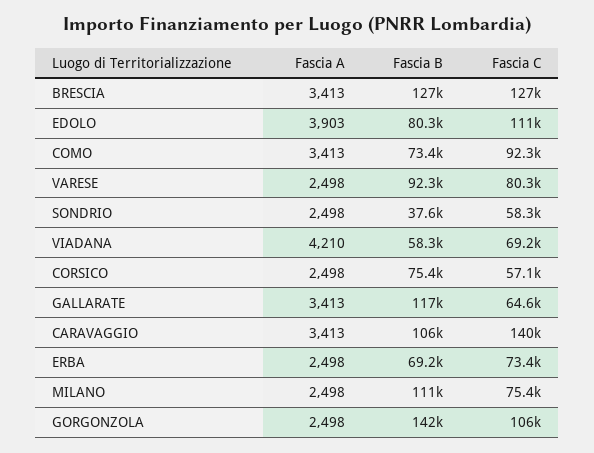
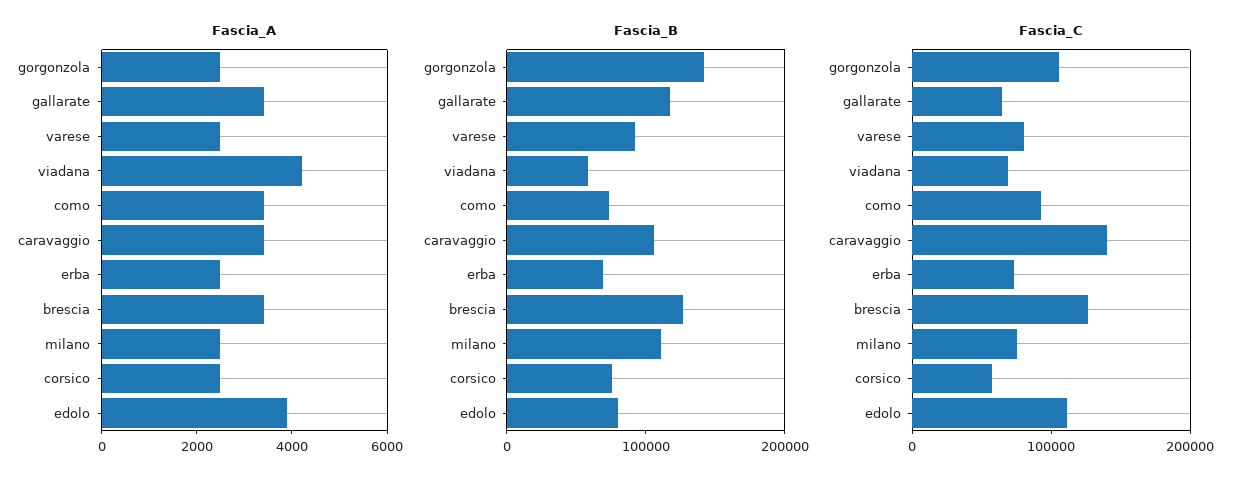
Fascia A, SONDRIO: 2498 -> none
Fascia B, SONDRIO: 37600 -> none
Fascia C, SONDRIO: 58300 -> none

